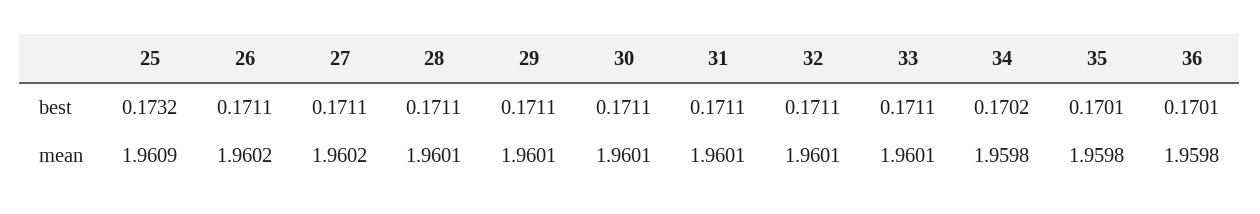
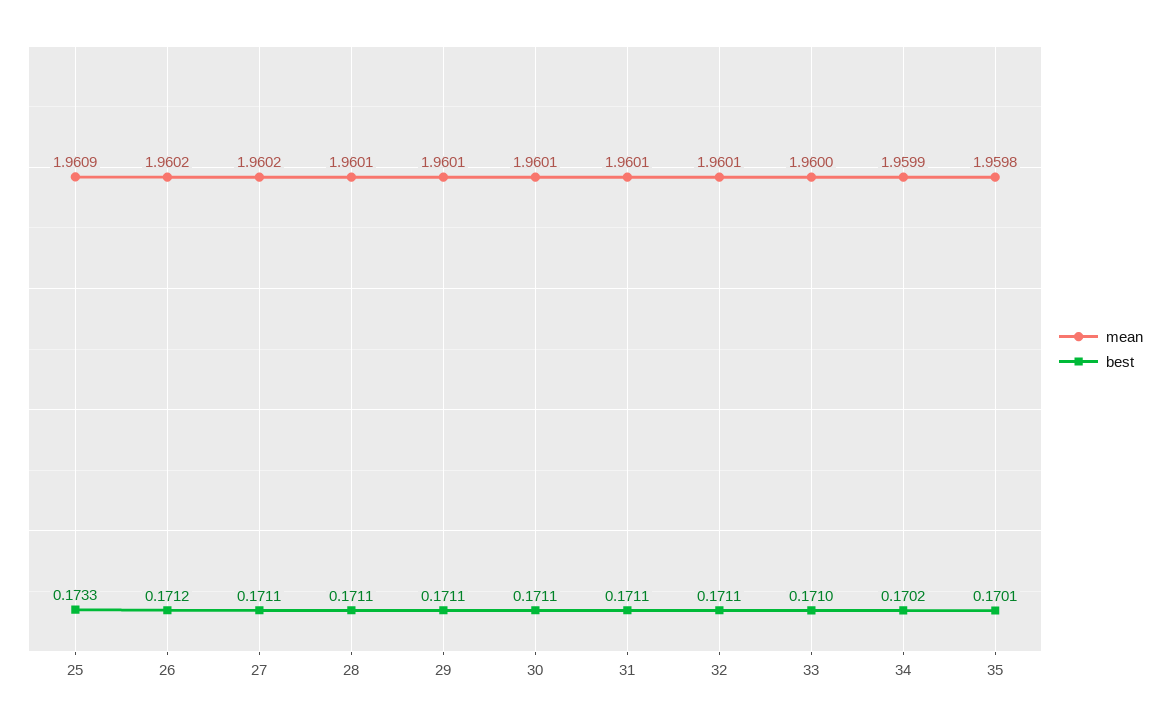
best, 25: 0.1732 -> 0.1733
best, 26: 0.1711 -> 0.1712
best, 33: 0.1711 -> 0.171
best, 36: 0.1701 -> none
mean, 33: 1.9601 -> 1.96
mean, 34: 1.9598 -> 1.9599
mean, 36: 1.9598 -> none

